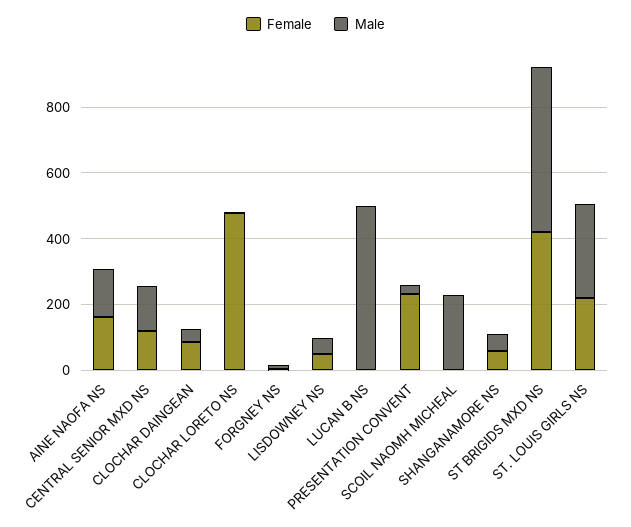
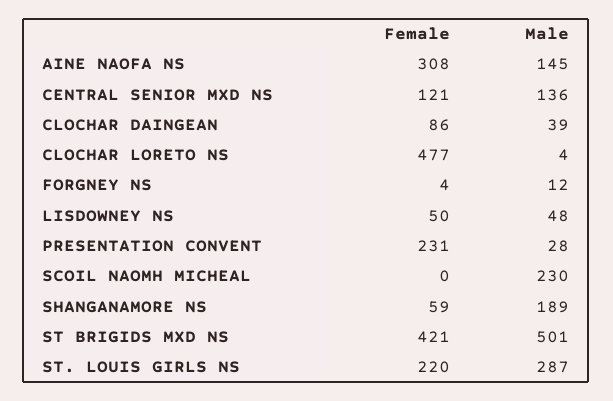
Female, AINE NAOFA NS: 150 -> 308
Female, LUCAN B NS: 0 -> none
Male, LUCAN B NS: 500 -> none
Male, SHANGANAMORE NS: 50 -> 189

